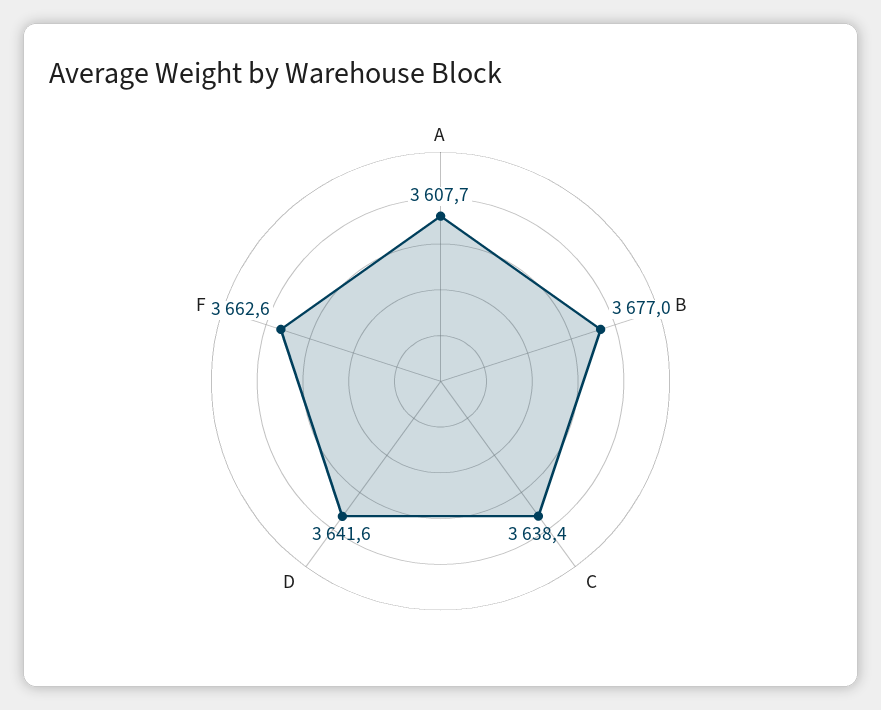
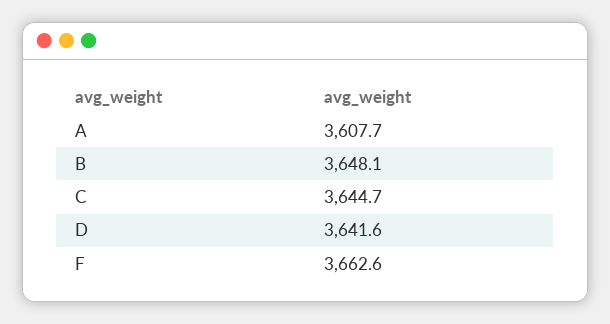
B: 3677 -> 3648.1
C: 3638.4 -> 3644.7

